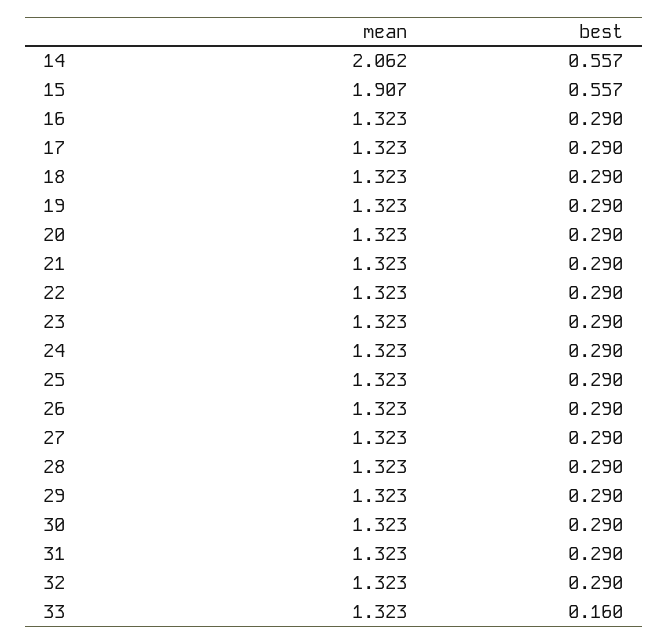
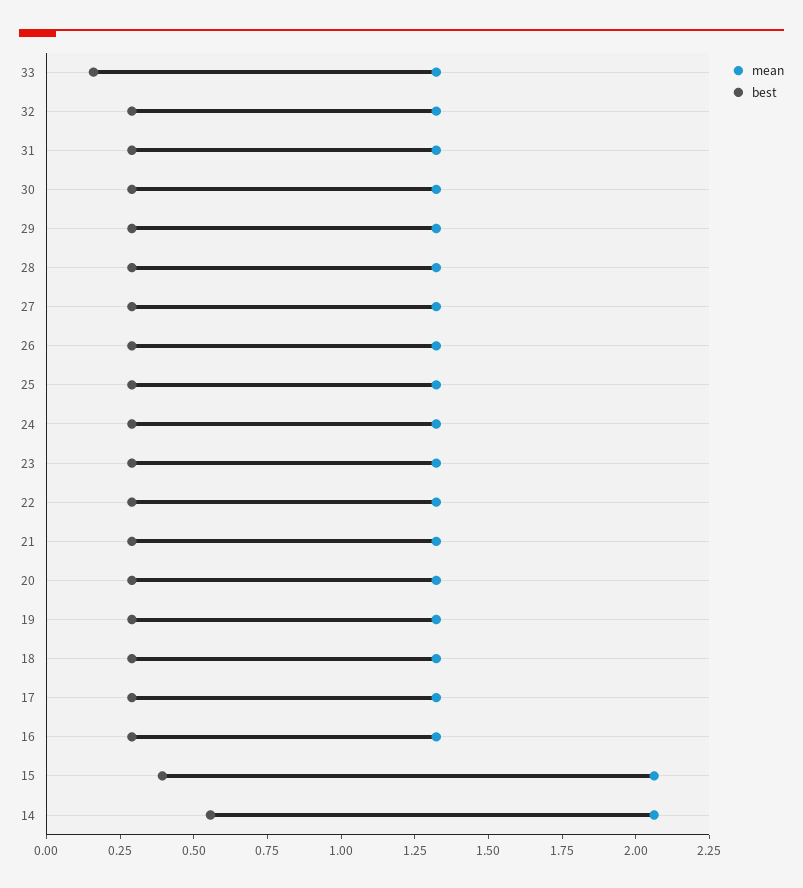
mean, 15: 1.907 -> 2.05
best, 15: 0.557 -> 0.4

